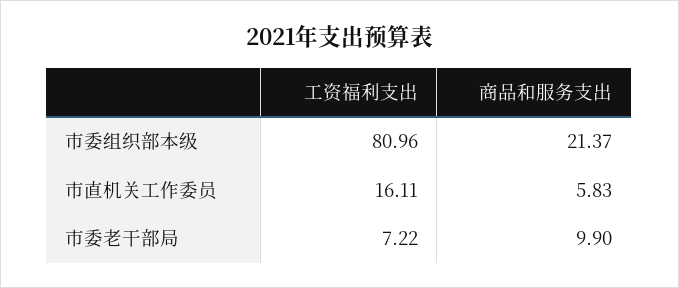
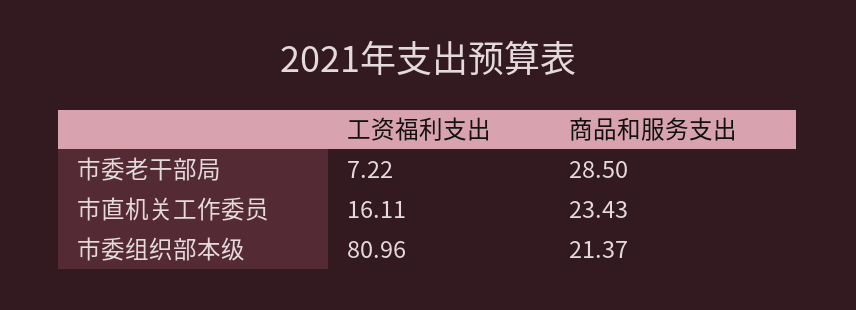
商品和服务支出, 市直机关工作委员: 5.83 -> 23.43
商品和服务支出, 市委老干部局: 9.9 -> 28.5

